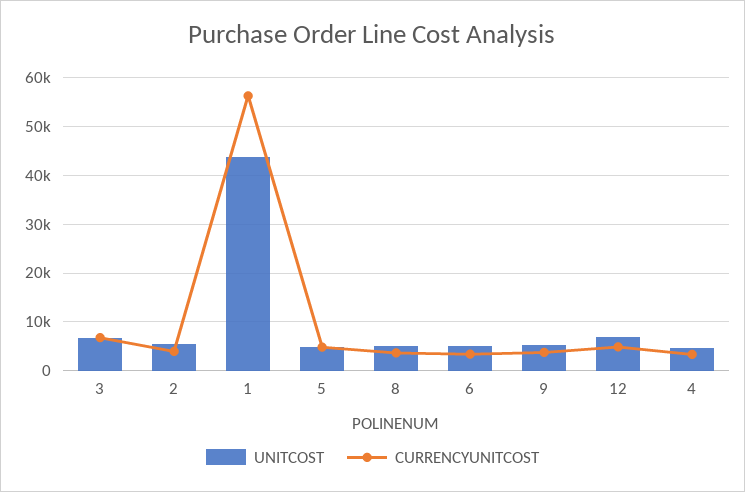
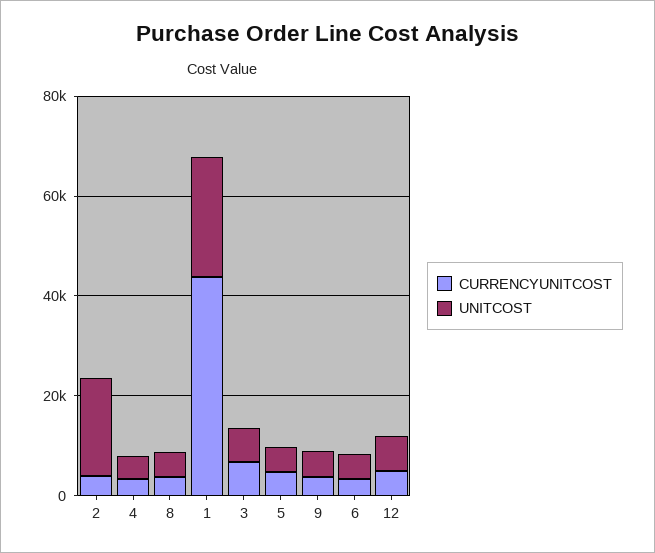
UNITCOST, 2: 6000 -> 20000
UNITCOST, 1: 44000 -> 25000
CURRENCYUNITCOST, 1: 56000 -> 45000

